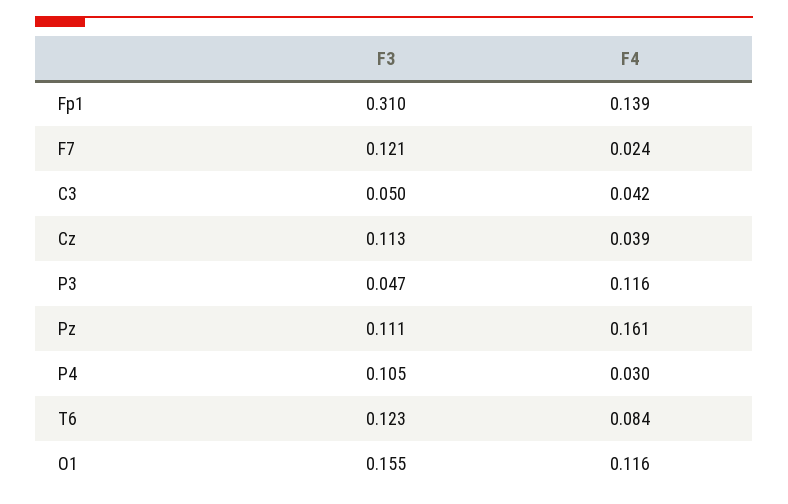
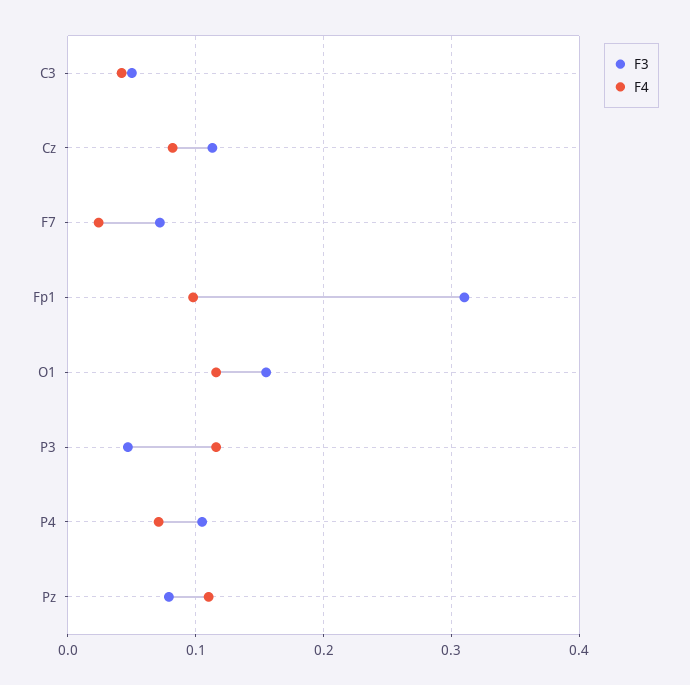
F4, Fp1: 0.139 -> 0.1
F3, F7: 0.121 -> 0.07
F4, Cz: 0.039 -> 0.08
F3, Pz: 0.111 -> 0.08
F4, Pz: 0.161 -> 0.11
F4, P4: 0.03 -> 0.07
F3, T6: 0.123 -> none
F4, T6: 0.084 -> none

